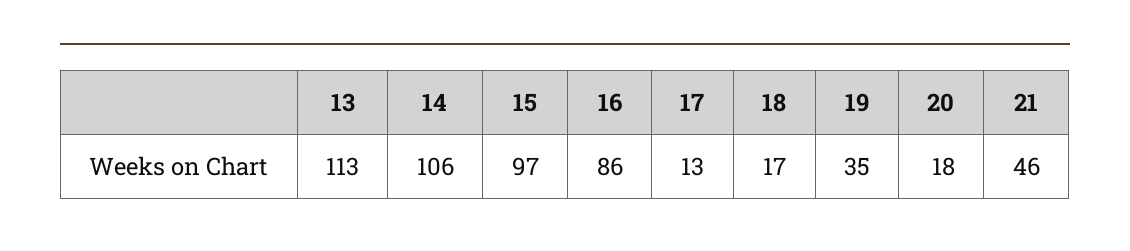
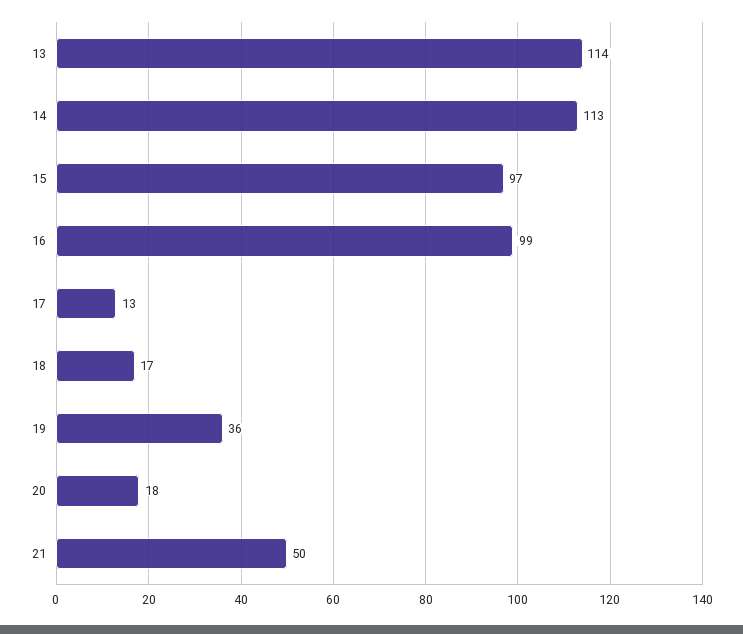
13: 113 -> 114
14: 106 -> 113
16: 86 -> 99
19: 35 -> 36
21: 46 -> 50

